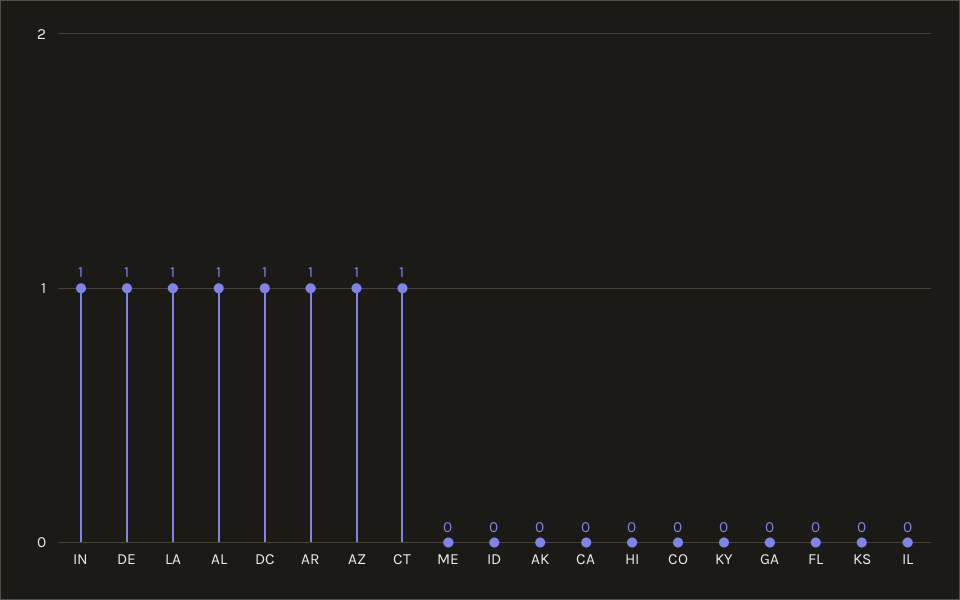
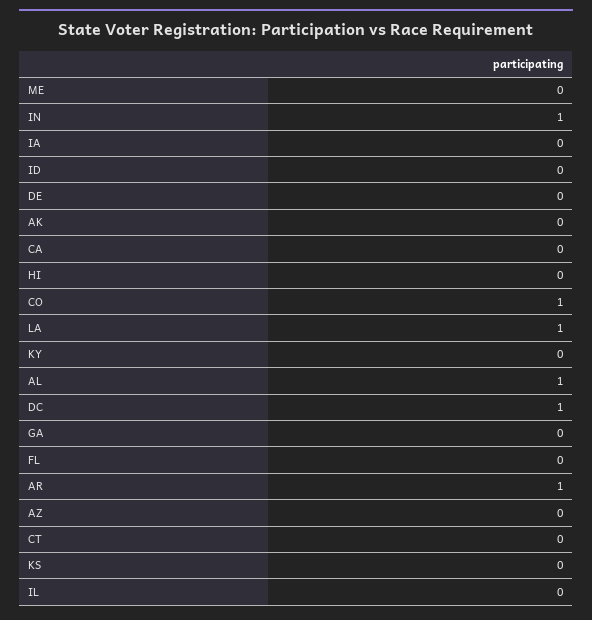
DE: 1 -> 0
AZ: 1 -> 0
CT: 1 -> 0
CO: 0 -> 1
IA: none -> 0

